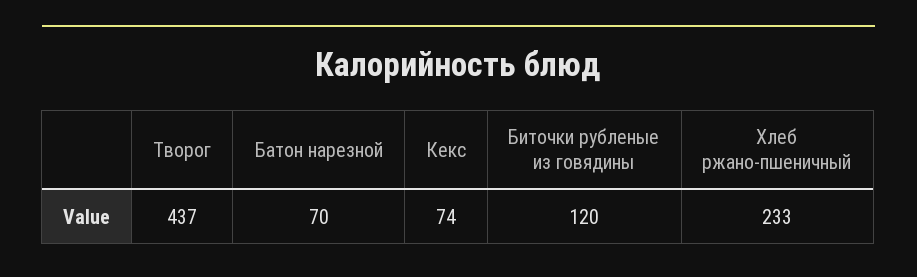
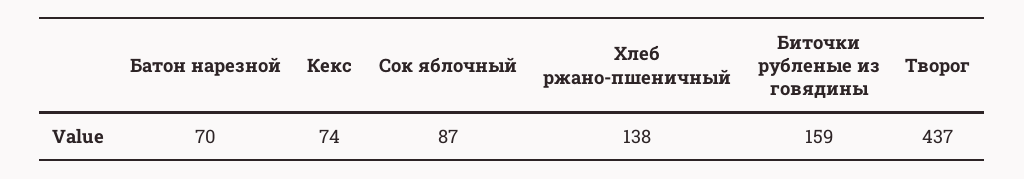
Биточки рубленые из говядины: 120 -> 159
Хлеб ржано-пшеничный: 233 -> 138
Сок яблочный: none -> 87

